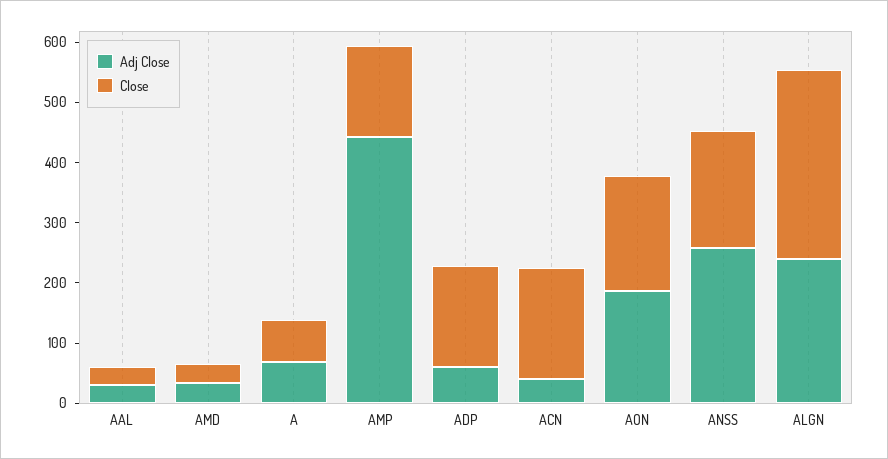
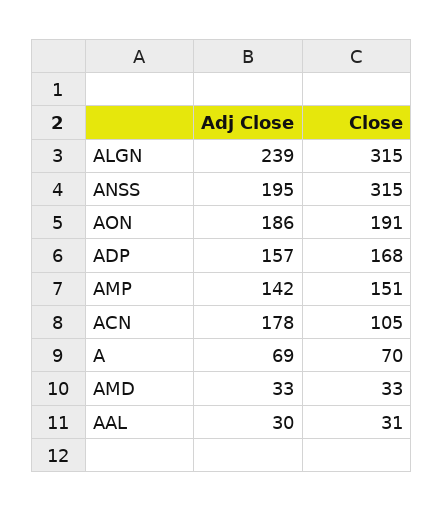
Adj Close, AMP: 440 -> 142
Adj Close, ADP: 60 -> 157
Adj Close, ACN: 40 -> 178
Close, ACN: 180 -> 105
Adj Close, ANSS: 260 -> 195
Close, ANSS: 200 -> 315

